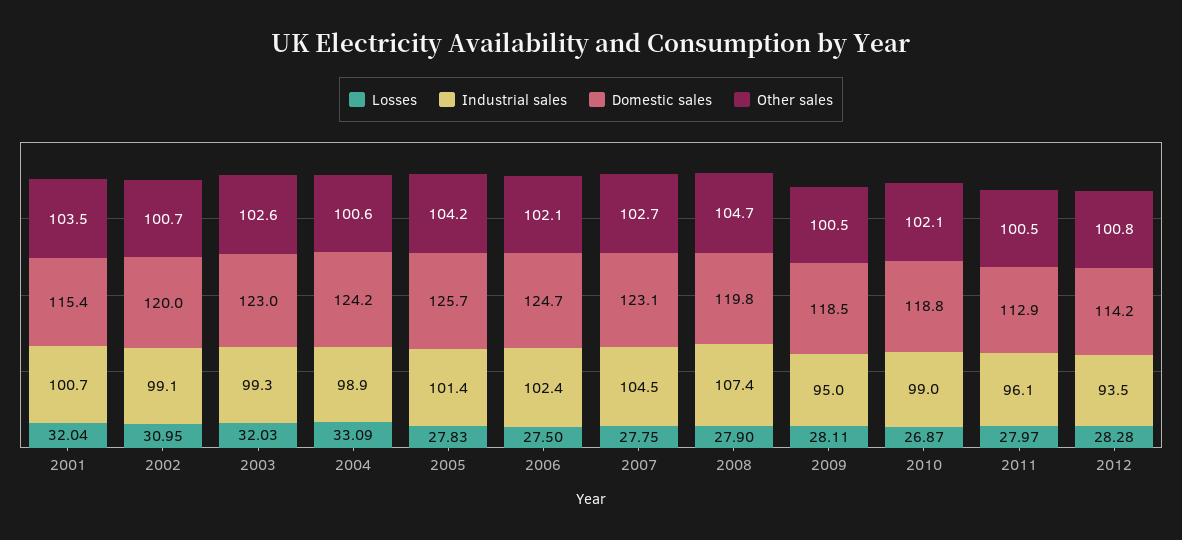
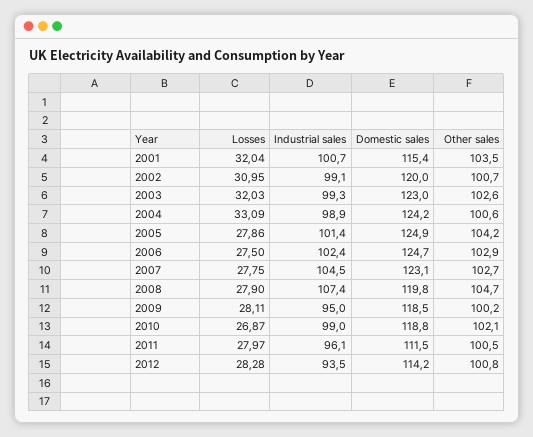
Losses, 2005: 27.83 -> 27.86
Domestic sales, 2005: 125.7 -> 124.9
Other sales, 2006: 102.1 -> 102.9
Other sales, 2009: 100.5 -> 100.2
Domestic sales, 2011: 112.9 -> 111.5

